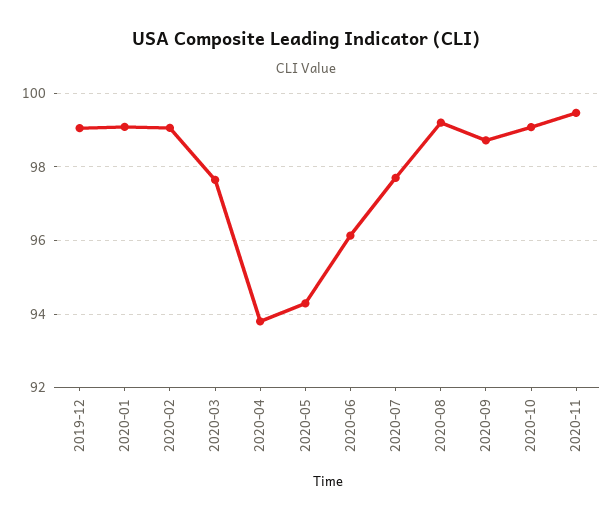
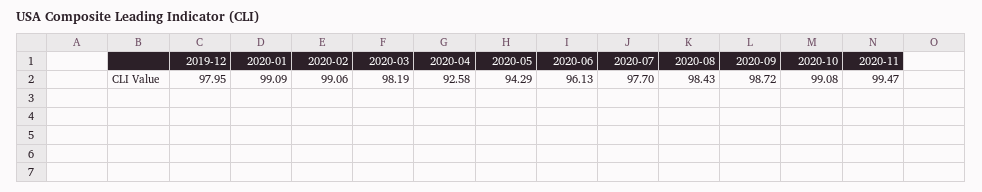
2019-12: 99 -> 97.95
2020-03: 97.6 -> 98.19
2020-04: 93.8 -> 92.58
2020-08: 99.2 -> 98.43

